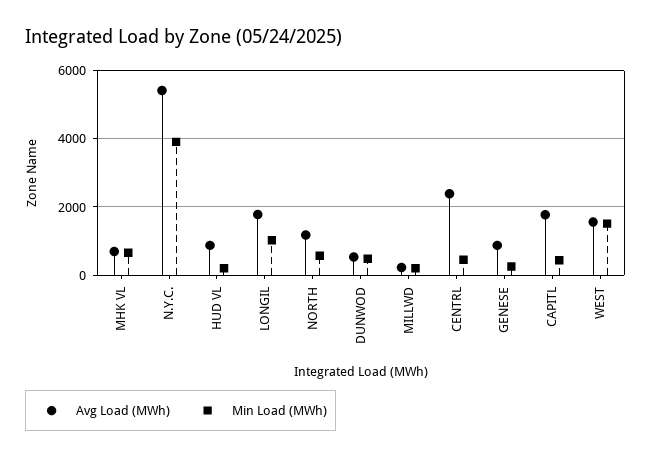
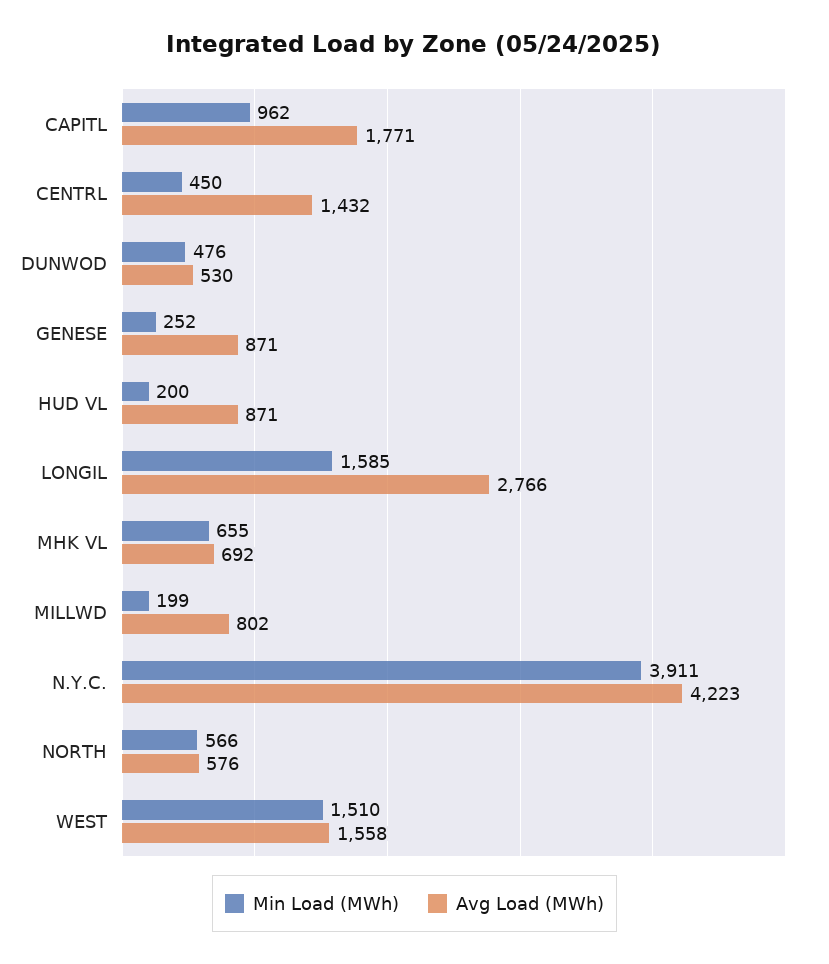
Avg Load (MWh), N.Y.C.: 5400 -> 4223
Avg Load (MWh), LONGIL: 1800 -> 2766
Min Load (MWh), LONGIL: 1000 -> 1585
Avg Load (MWh), NORTH: 1200 -> 576
Avg Load (MWh), MILLWD: 200 -> 802
Avg Load (MWh), CENTRL: 2400 -> 1432
Min Load (MWh), CAPITL: 400 -> 962

